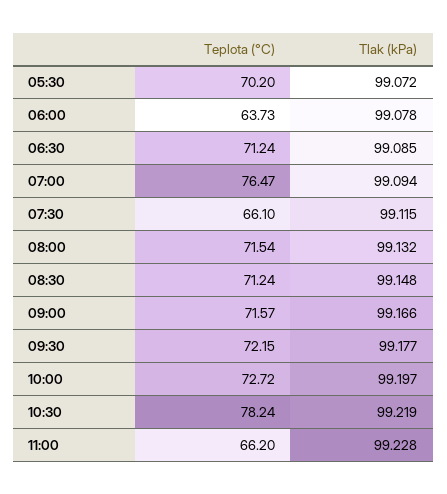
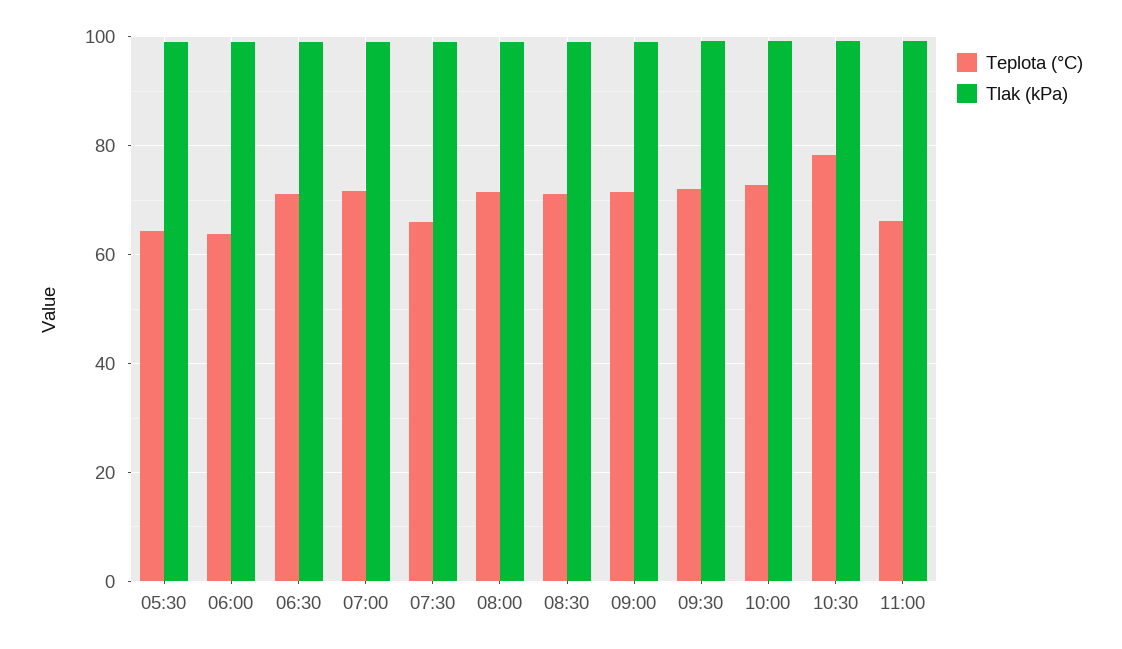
Teplota (°C), 05:30: 70.2 -> 64
Teplota (°C), 07:00: 76.47 -> 72

